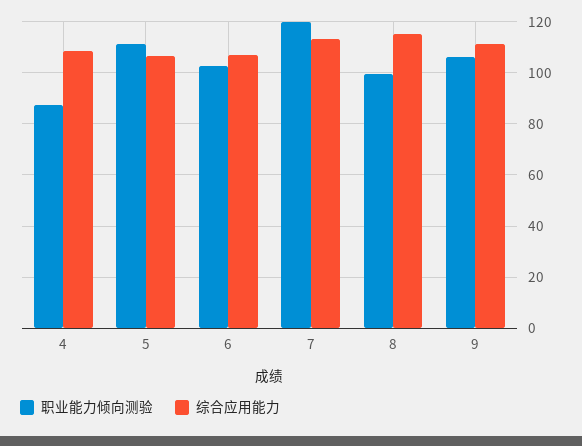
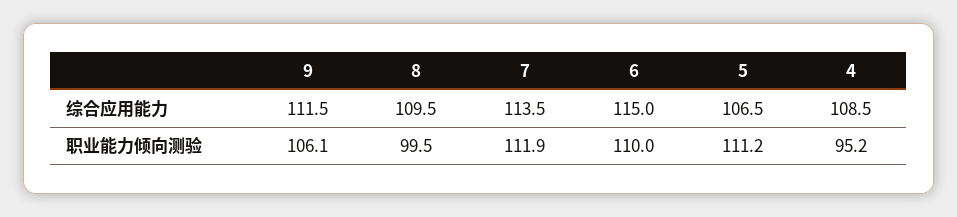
职业能力倾向测验, 4: 87.5 -> 95.2
职业能力倾向测验, 6: 102.5 -> 110
综合应用能力, 6: 107.5 -> 115
职业能力倾向测验, 7: 120 -> 111.9
综合应用能力, 8: 115 -> 109.5

